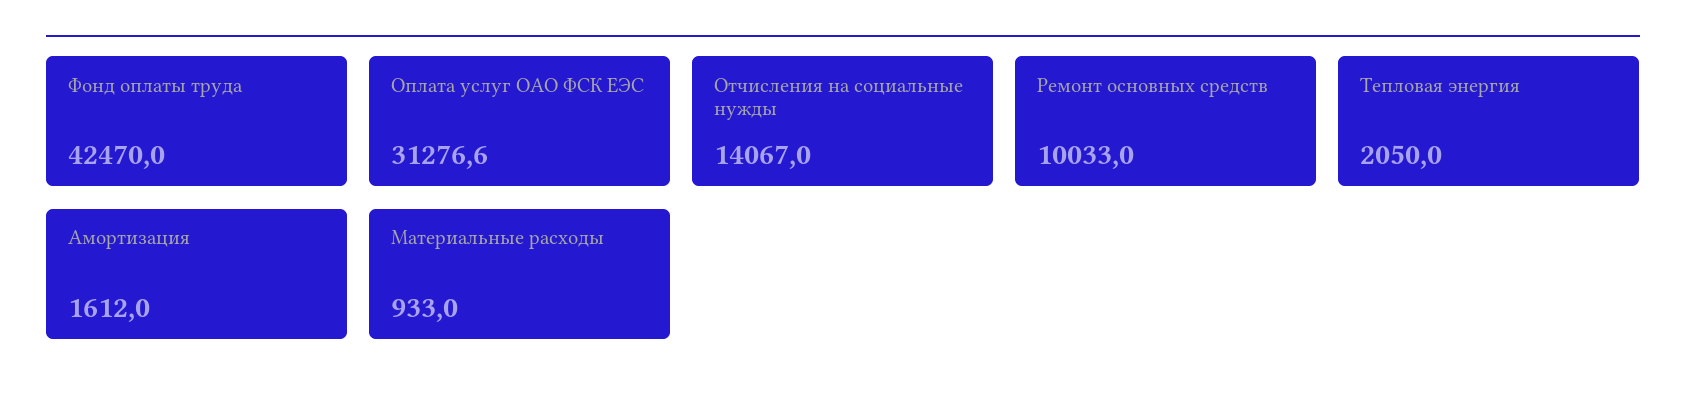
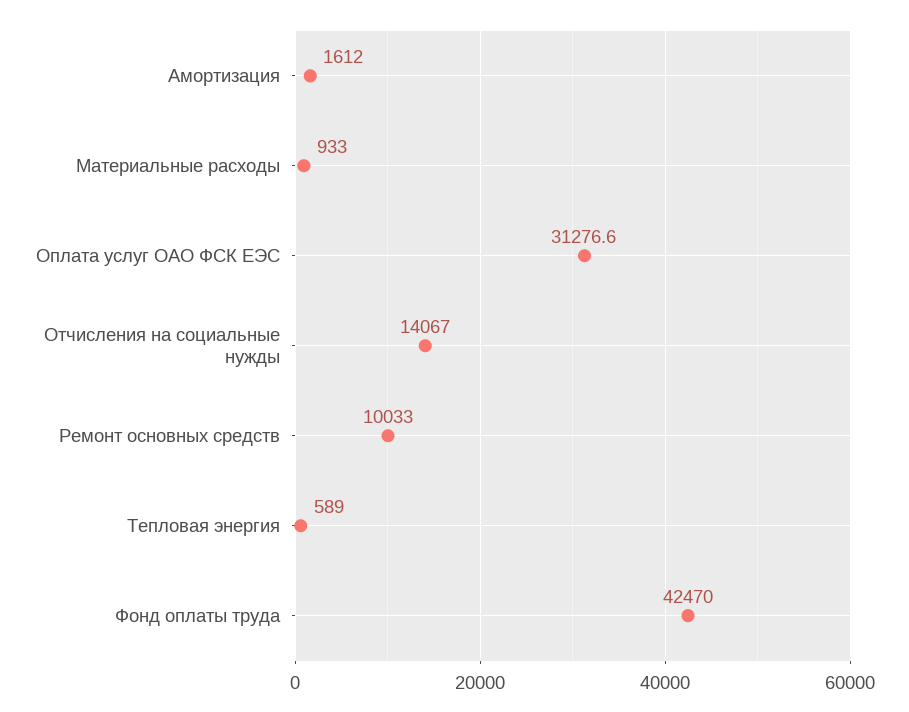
Тепловая энергия: 2050 -> 589

